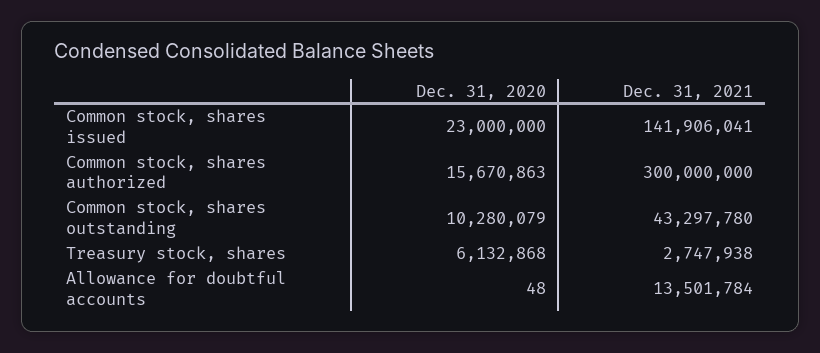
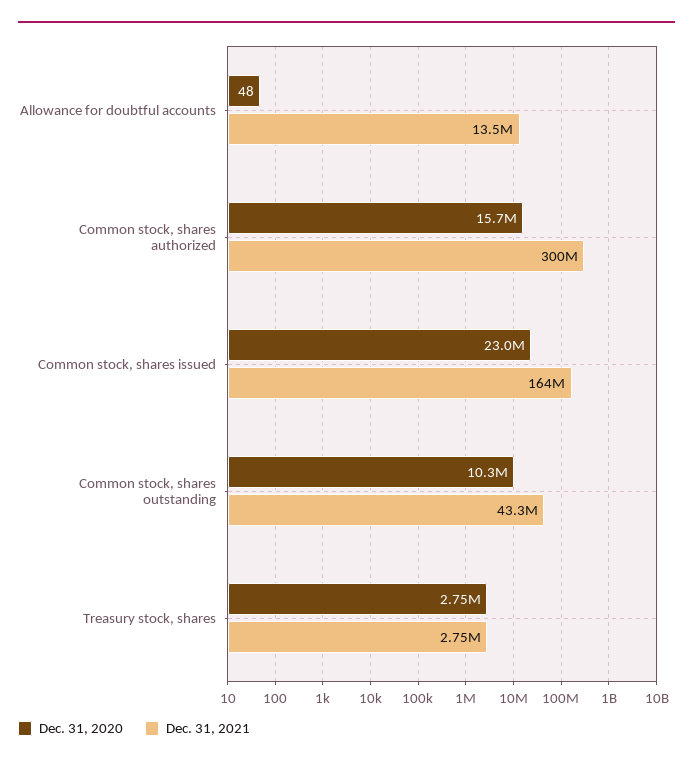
Dec. 31, 2021, Common stock, shares issued: 141906041 -> 164000000
Dec. 31, 2020, Treasury stock, shares: 6132868 -> 2750000

